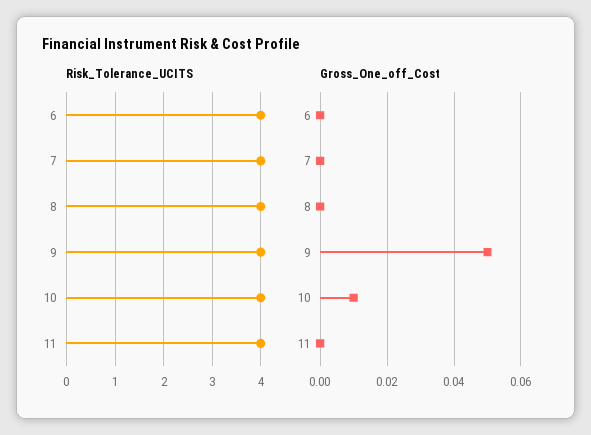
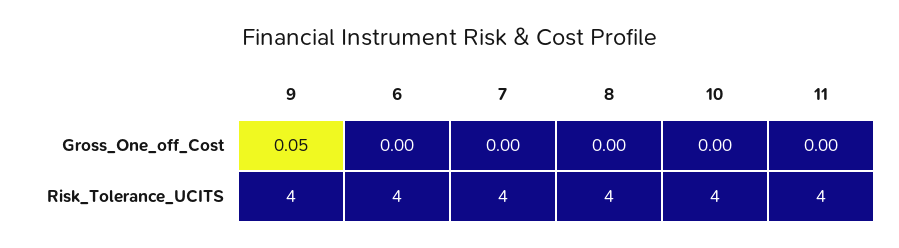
Gross_One_off_Cost, 10: 0.01 -> 0

